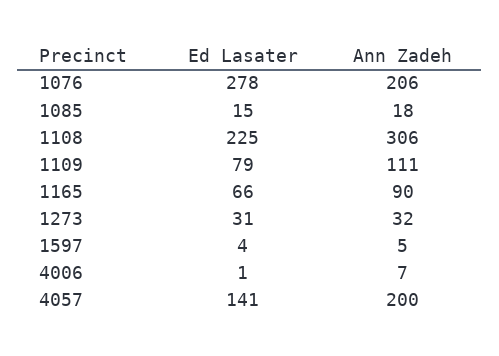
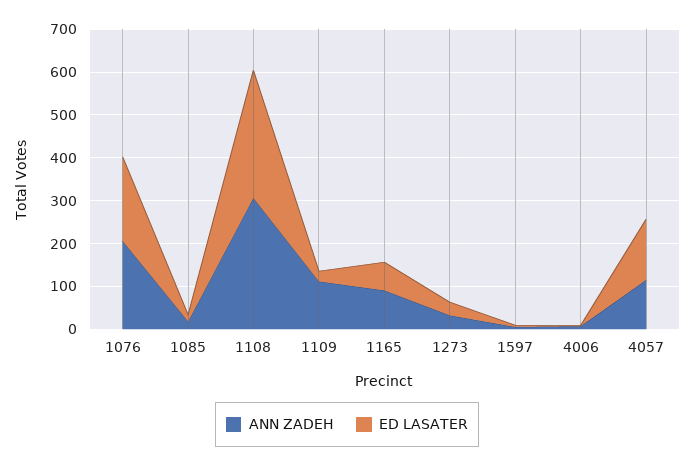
Ed Lasater, 1076: 278 -> 200
Ed Lasater, 1108: 225 -> 300
Ed Lasater, 1109: 79 -> 20
Ann Zadeh, 4057: 200 -> 120

